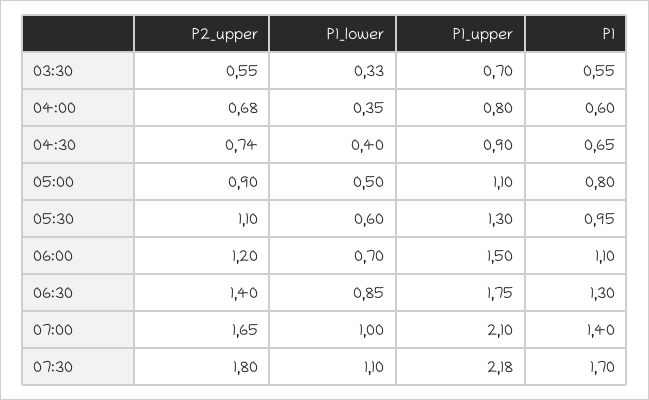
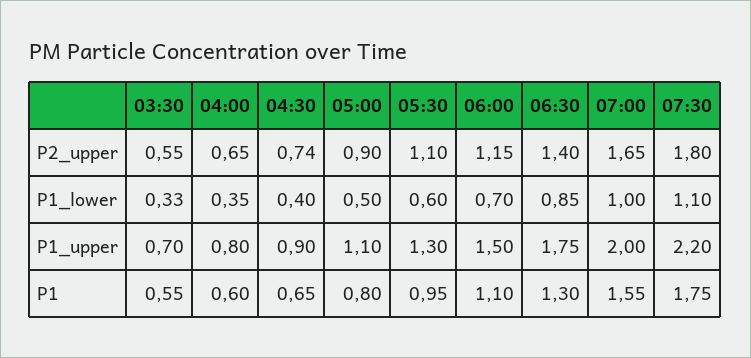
P2_upper, 04:00: 0.68 -> 0.65
P2_upper, 06:00: 1.2 -> 1.15
P1_upper, 07:00: 2.1 -> 2
P1, 07:00: 1.4 -> 1.55
P1_upper, 07:30: 2.18 -> 2.2
P1, 07:30: 1.7 -> 1.75

